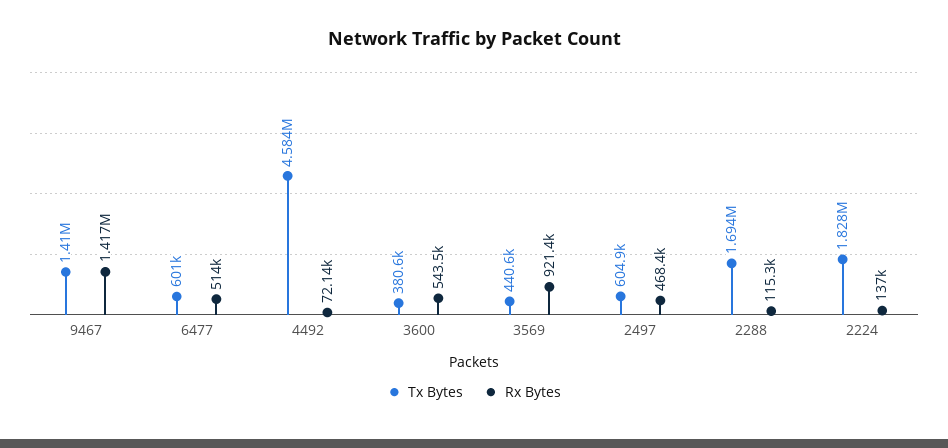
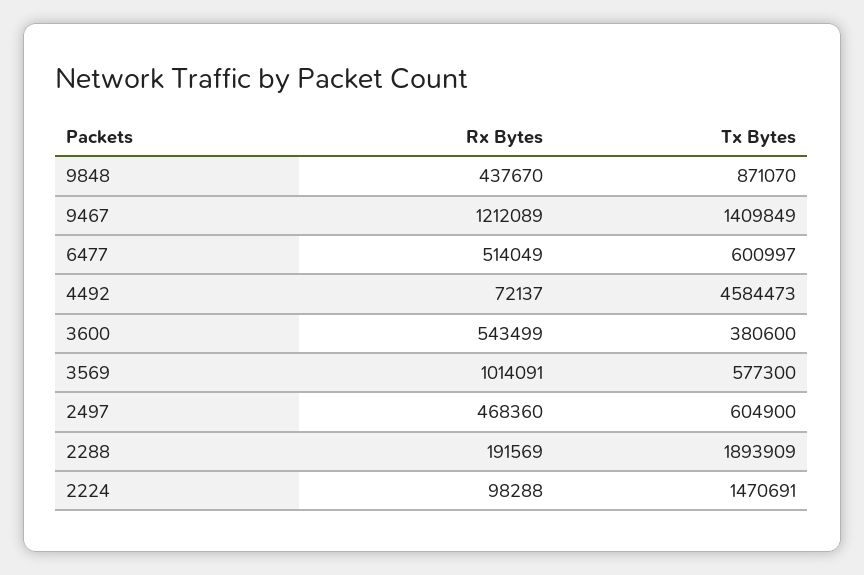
Rx Bytes, 9467: 1417000 -> 1212089
Tx Bytes, 3569: 440600 -> 577300
Rx Bytes, 3569: 921400 -> 1014091
Tx Bytes, 2288: 1694000 -> 1893909
Rx Bytes, 2288: 115300 -> 191569
Tx Bytes, 2224: 1828000 -> 1470691
Rx Bytes, 2224: 137000 -> 98288
Rx Bytes, 9848: none -> 437670
Tx Bytes, 9848: none -> 871070

